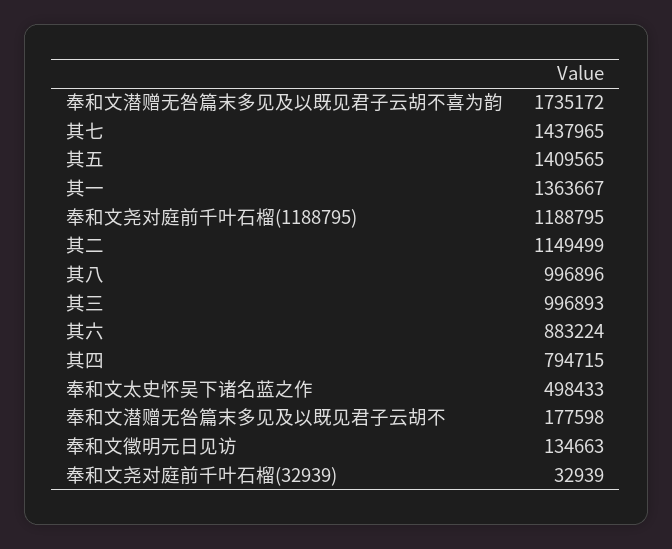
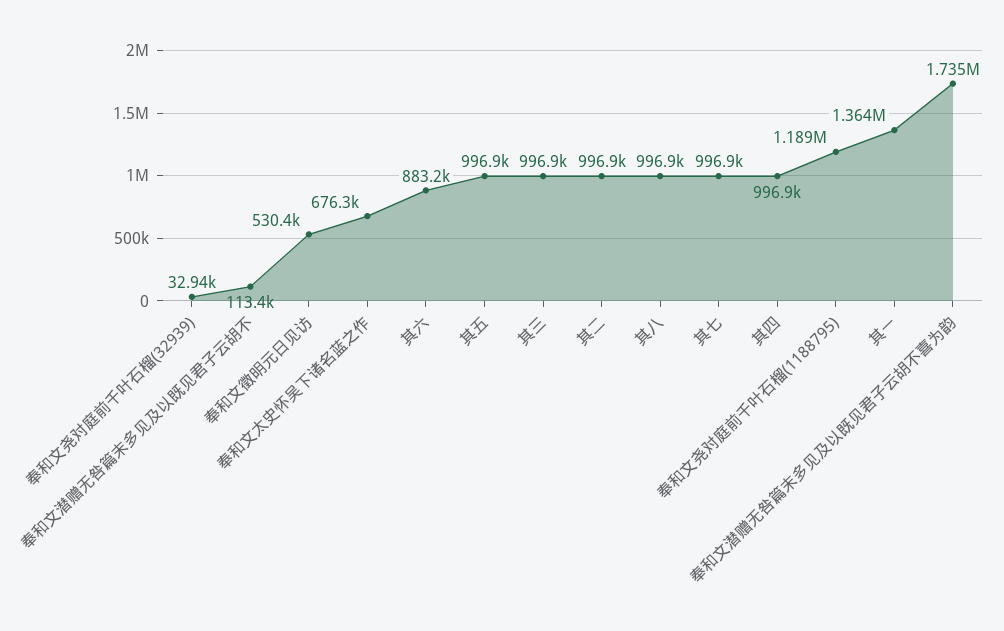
其七: 1437965 -> 996900
其五: 1409565 -> 996900
其二: 1149499 -> 996900
其四: 794715 -> 996900
奉和文太史怀吴下诸名蓝之作: 498433 -> 676300
奉和文潜赠无咎篇末多见及以既见君子云胡不: 177598 -> 113400
奉和文徵明元日见访: 134663 -> 530400

